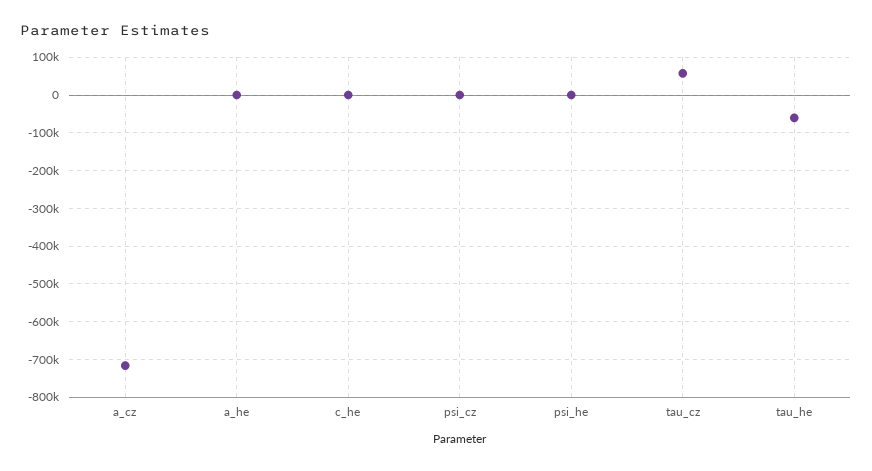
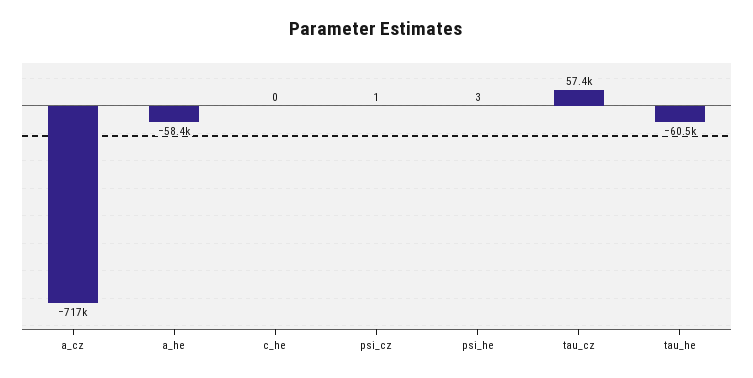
a_he: 0 -> -58400

